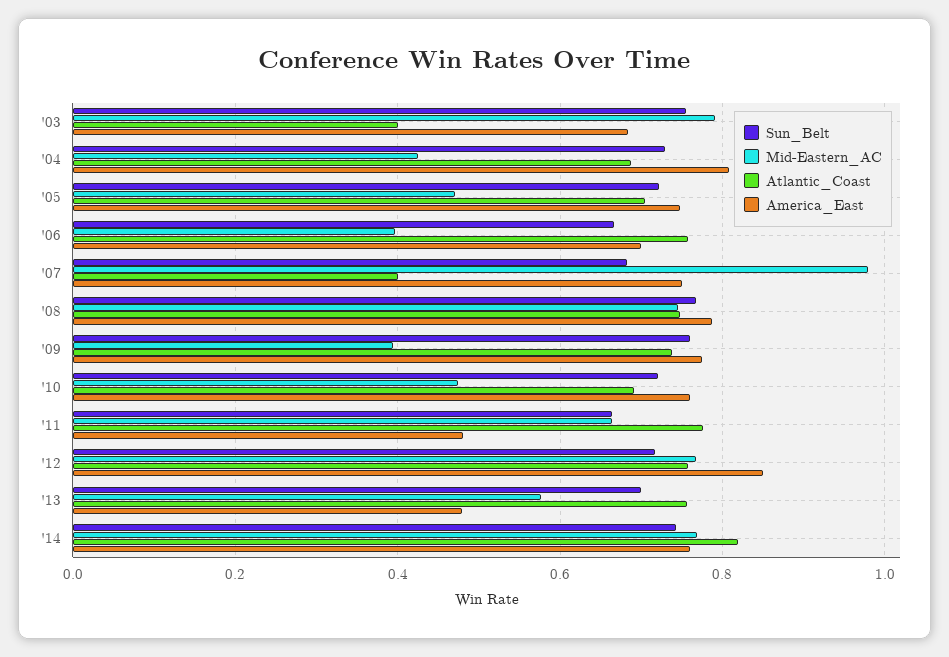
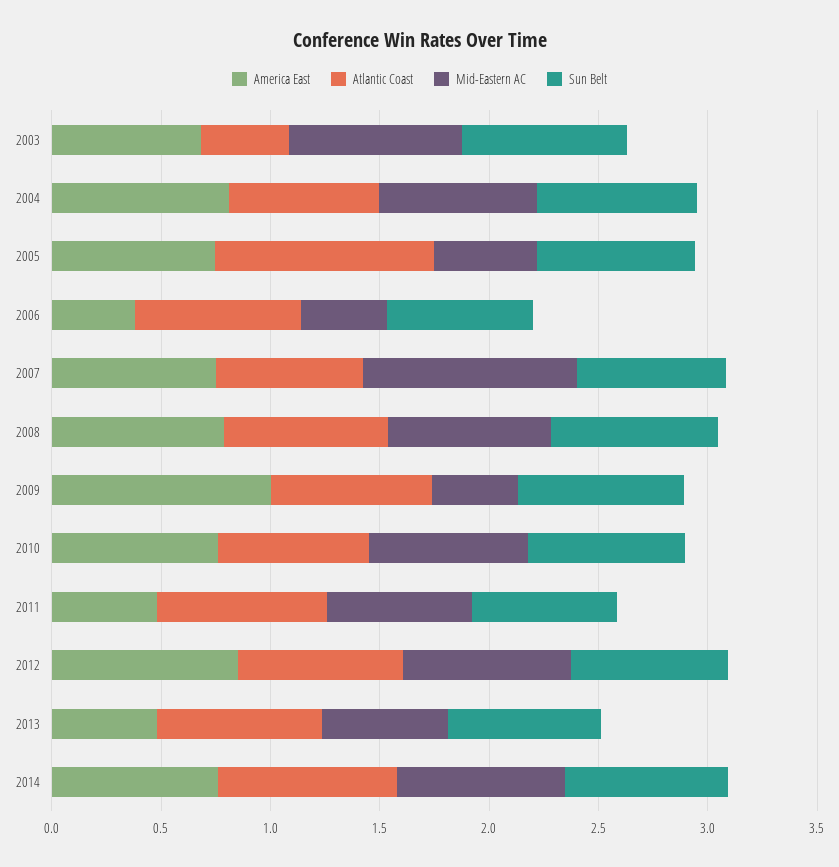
Mid-Eastern_AC, '04: 0.42 -> 0.7
Atlantic_Coast, '05: 0.7 -> 1
America_East, '06: 0.7 -> 0.4
Atlantic_Coast, '07: 0.4 -> 0.7
America_East, '09: 0.78 -> 1
Mid-Eastern_AC, '10: 0.48 -> 0.7

